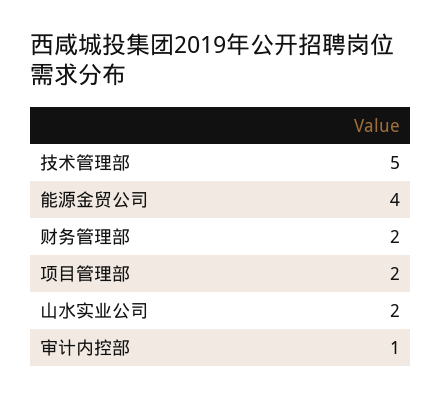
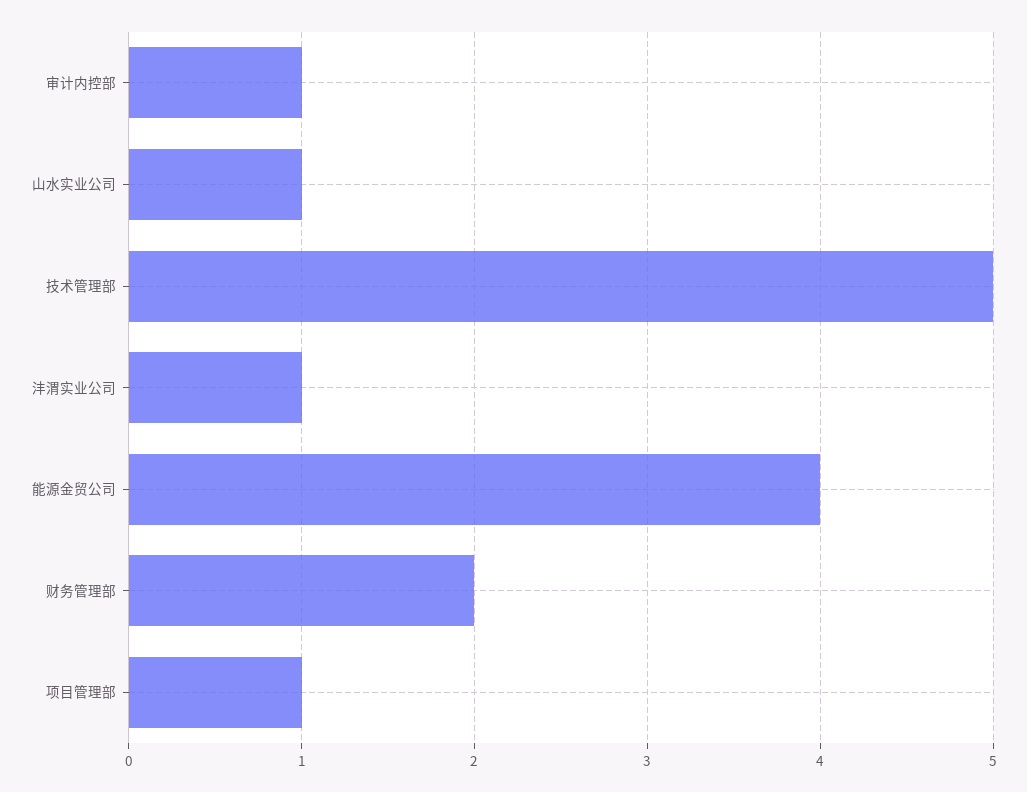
项目管理部: 2 -> 1
山水实业公司: 2 -> 1
沣渭实业公司: none -> 1

